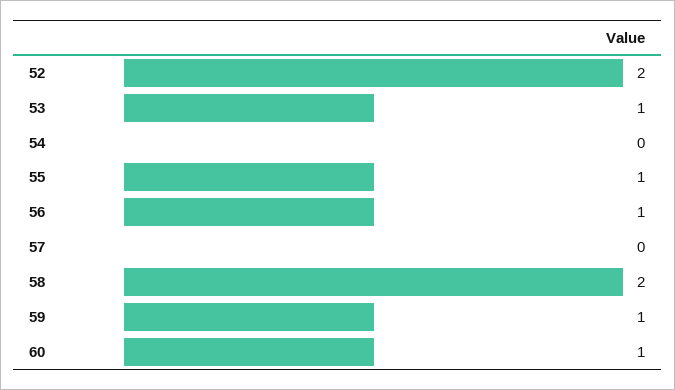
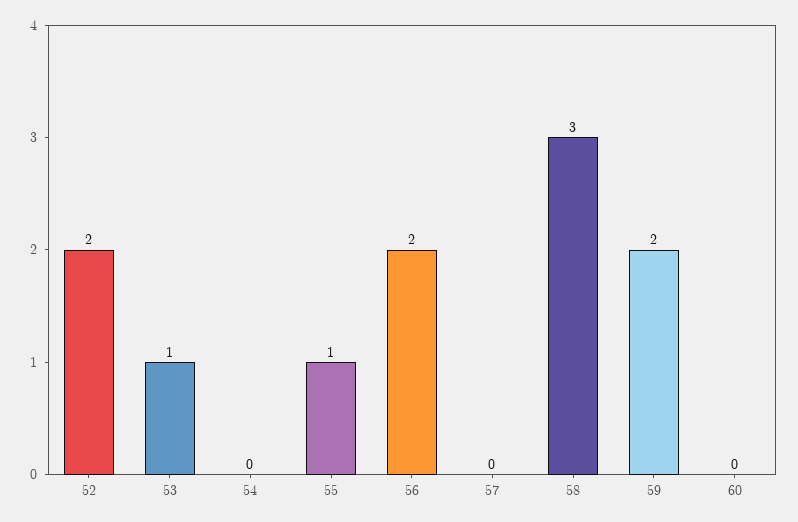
56: 1 -> 2
58: 2 -> 3
59: 1 -> 2
60: 1 -> 0

